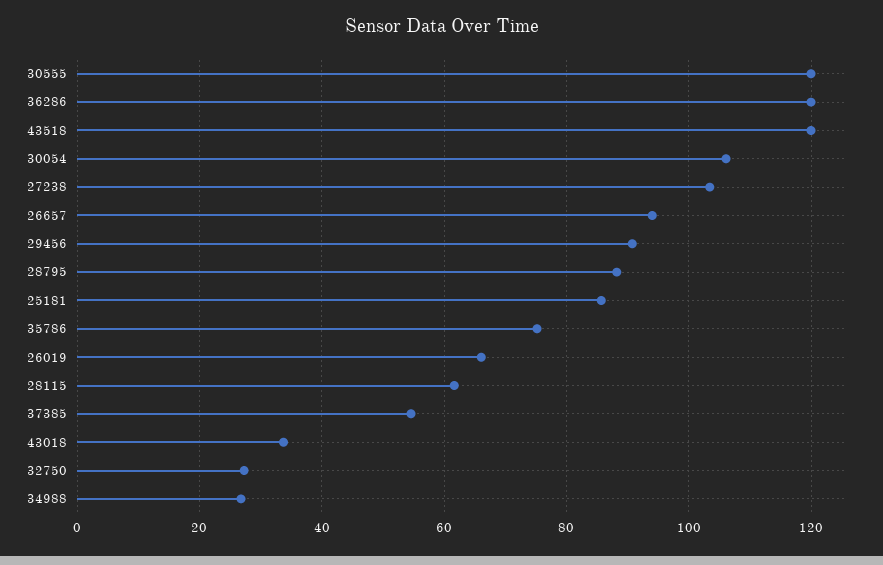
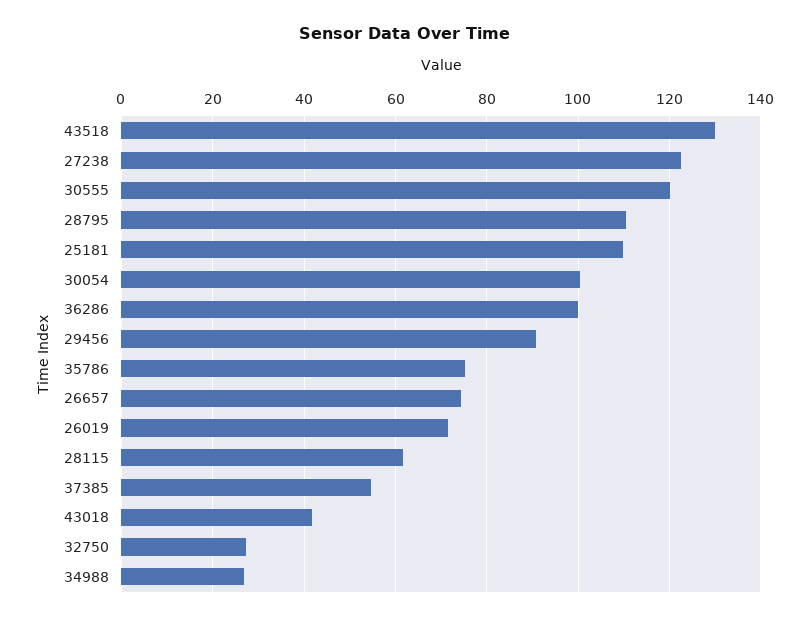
36286: 120 -> 100
43518: 120 -> 130
30054: 106 -> 100
27238: 104 -> 122
26657: 94 -> 74
28795: 88 -> 110
25181: 86 -> 110
26019: 66 -> 72
43018: 34 -> 42

